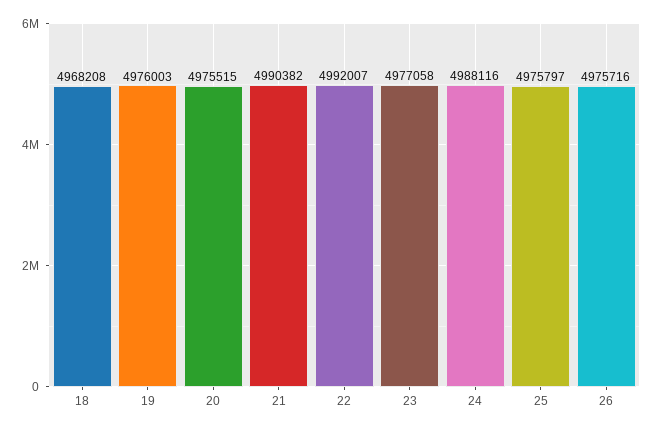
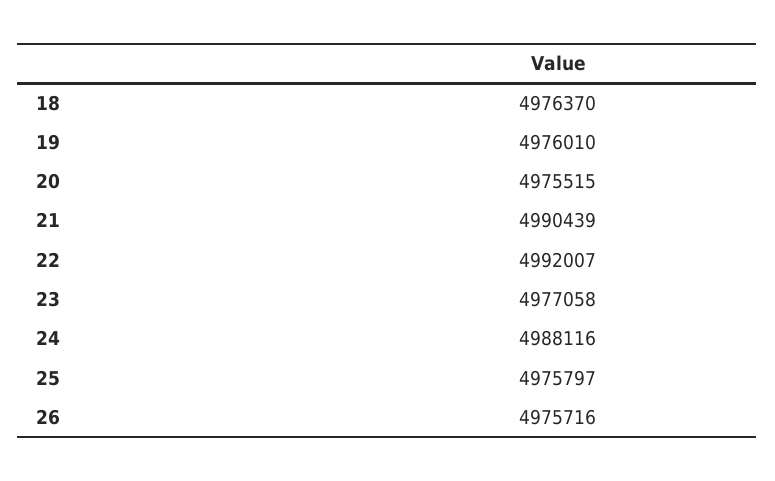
18: 4968208 -> 4976370
19: 4976003 -> 4976010
21: 4990382 -> 4990439

